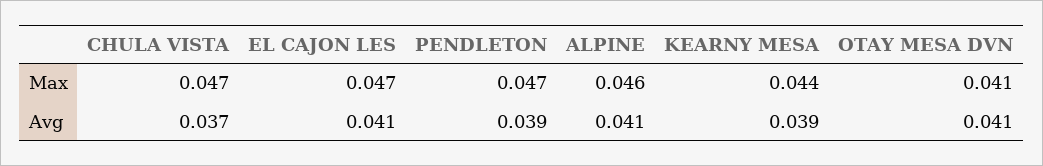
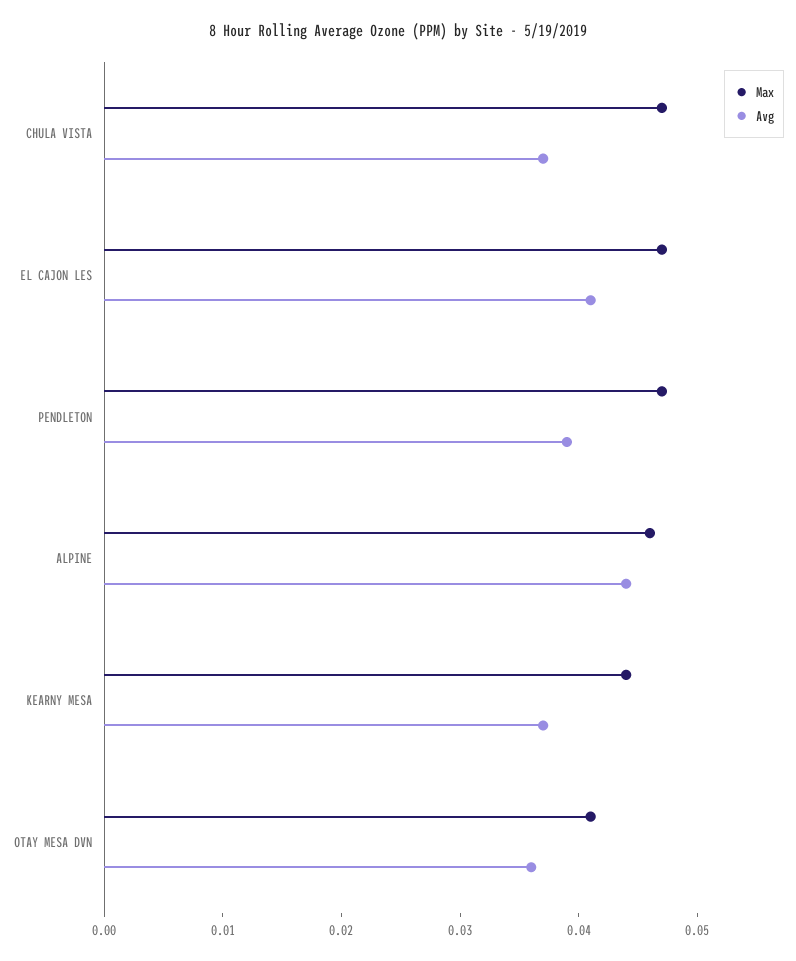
Avg, ALPINE: 0.041 -> 0.044
Avg, KEARNY MESA: 0.039 -> 0.037
Avg, OTAY MESA DVN: 0.041 -> 0.036

